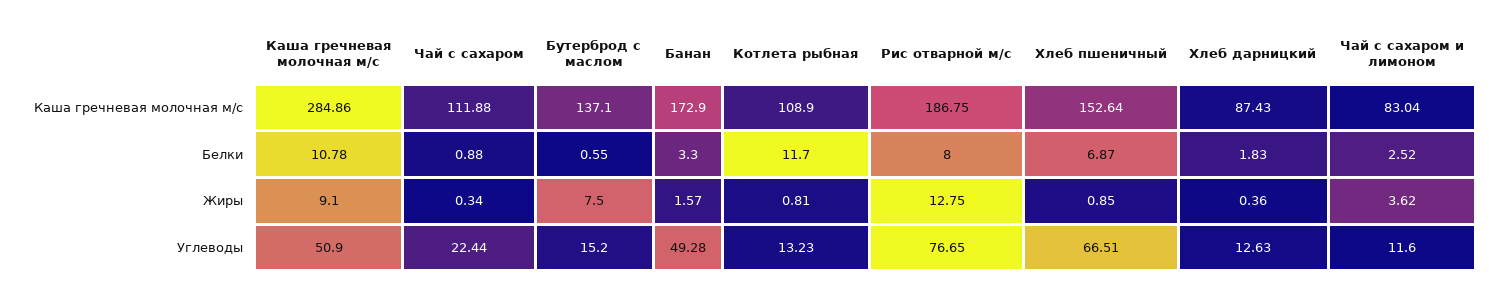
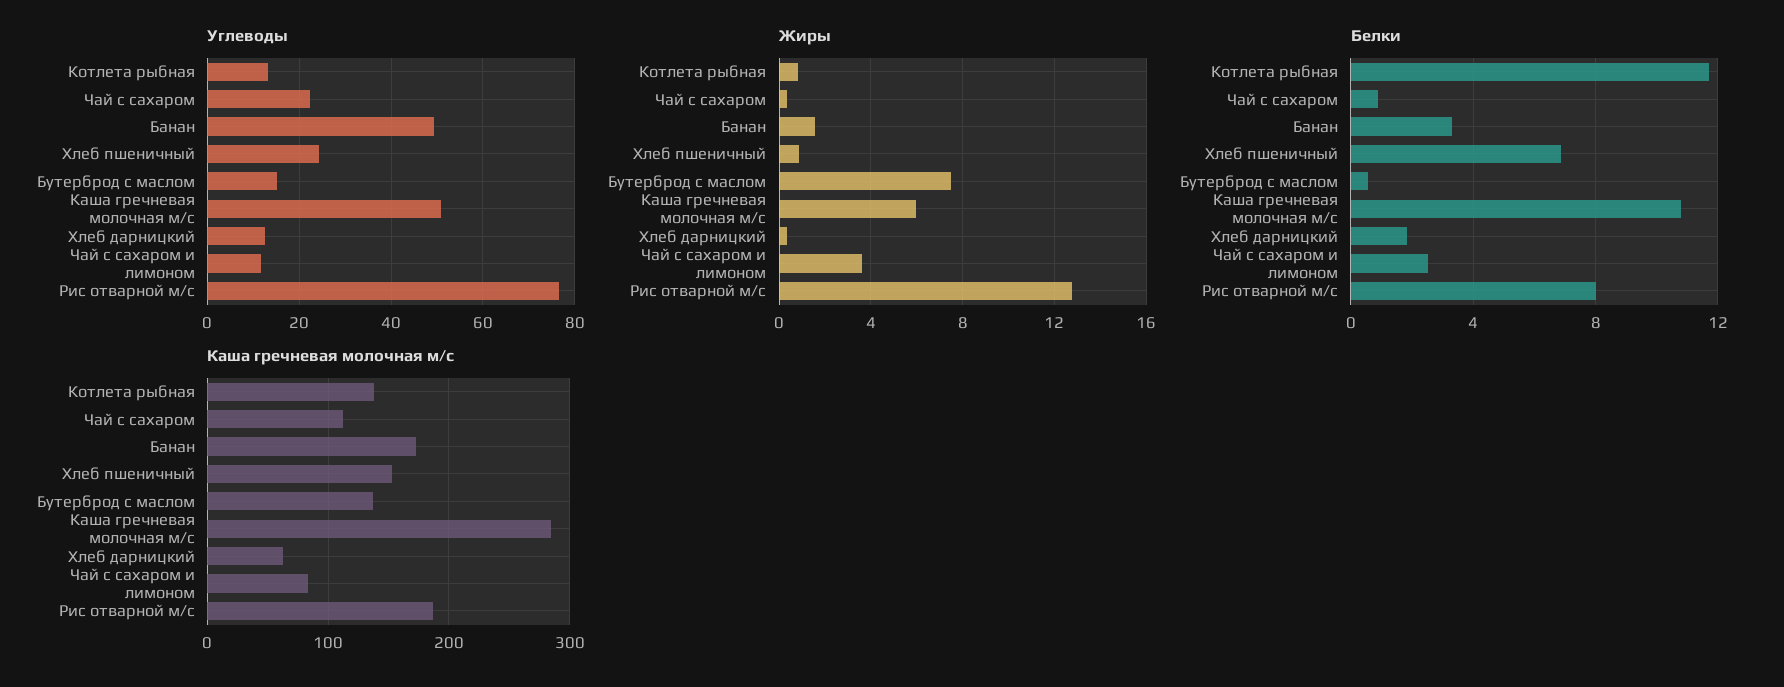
Каша гречневая молочная м/с, Котлета рыбная: 108.9 -> 140
Каша гречневая молочная м/с, Хлеб дарницкий: 87.43 -> 60
Жиры, Каша гречневая молочная м/с: 9.1 -> 6
Углеводы, Хлеб пшеничный: 66.51 -> 24

